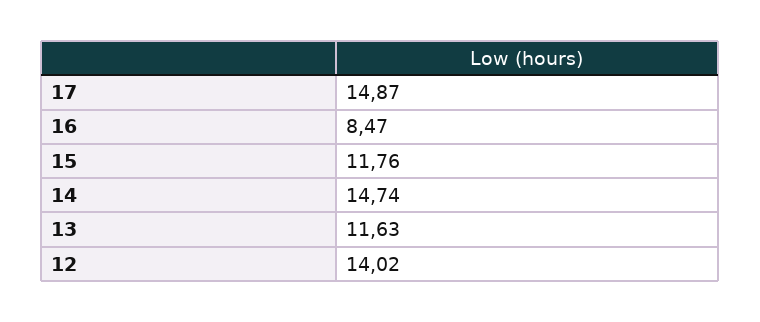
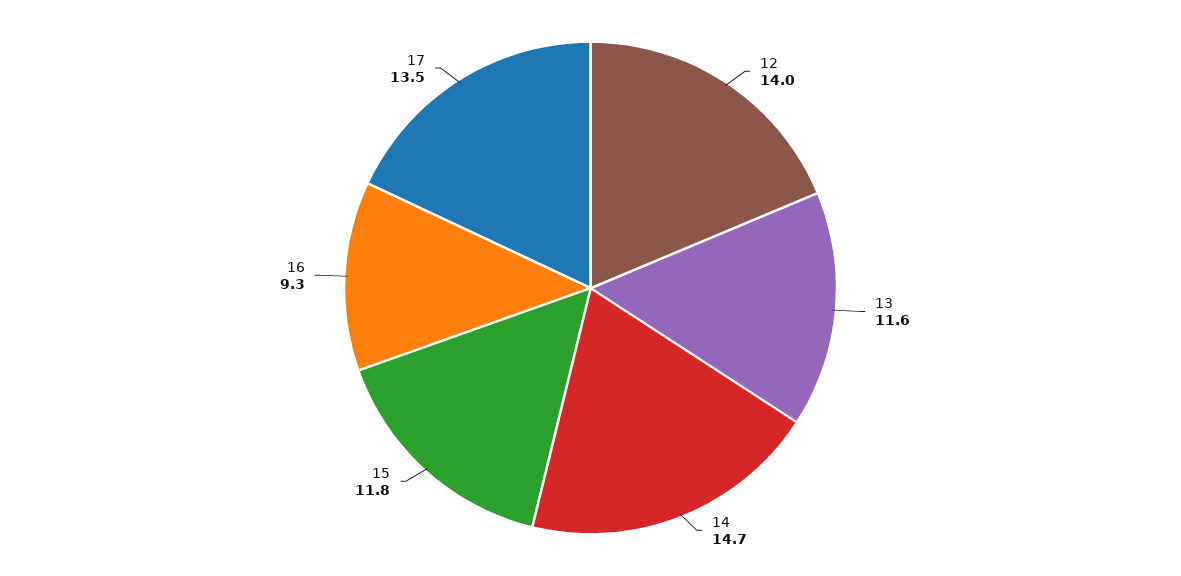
17: 14.87 -> 13.5
16: 8.47 -> 9.3

